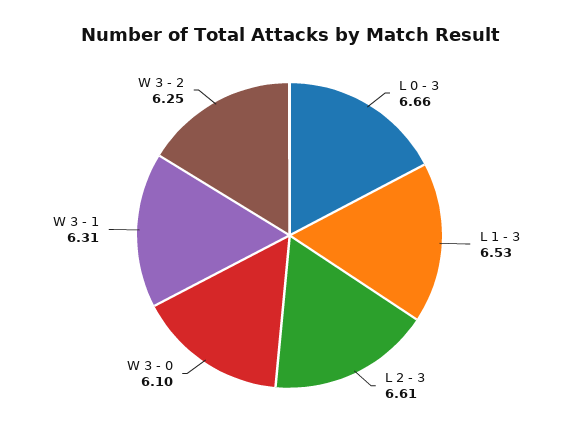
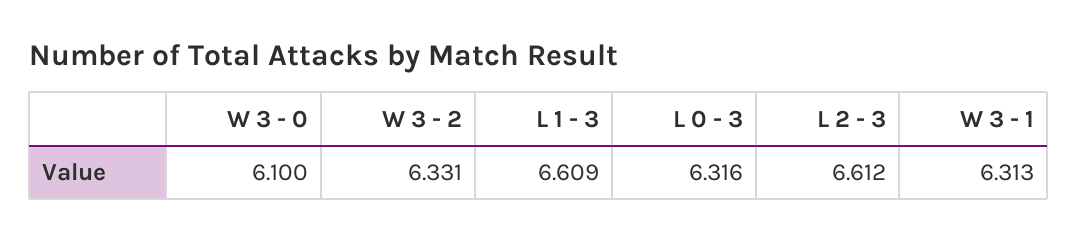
L 0 - 3: 6.66 -> 6.316
L 1 - 3: 6.53 -> 6.609
W 3 - 2: 6.25 -> 6.331

